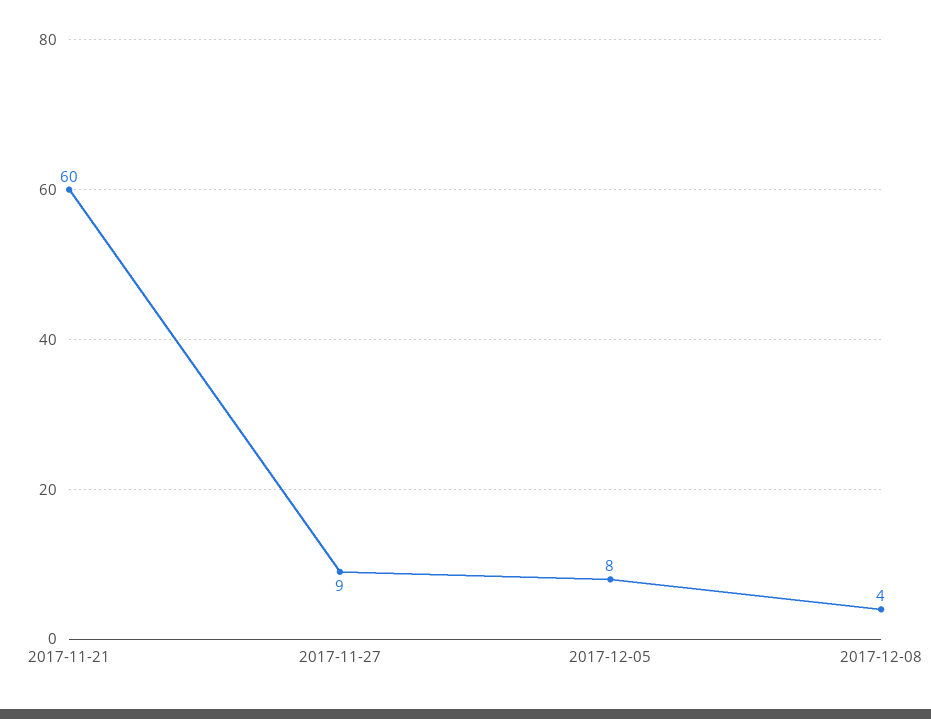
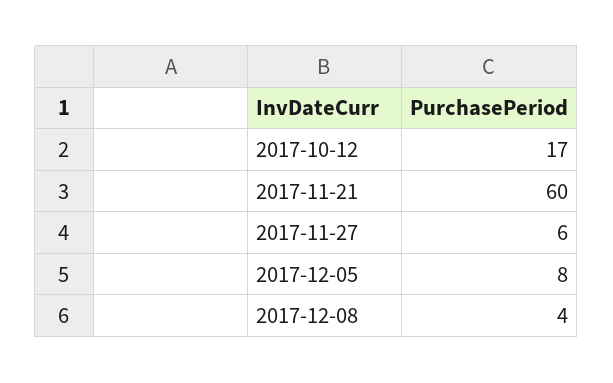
2017-11-27: 9 -> 6
2017-10-12: none -> 17

